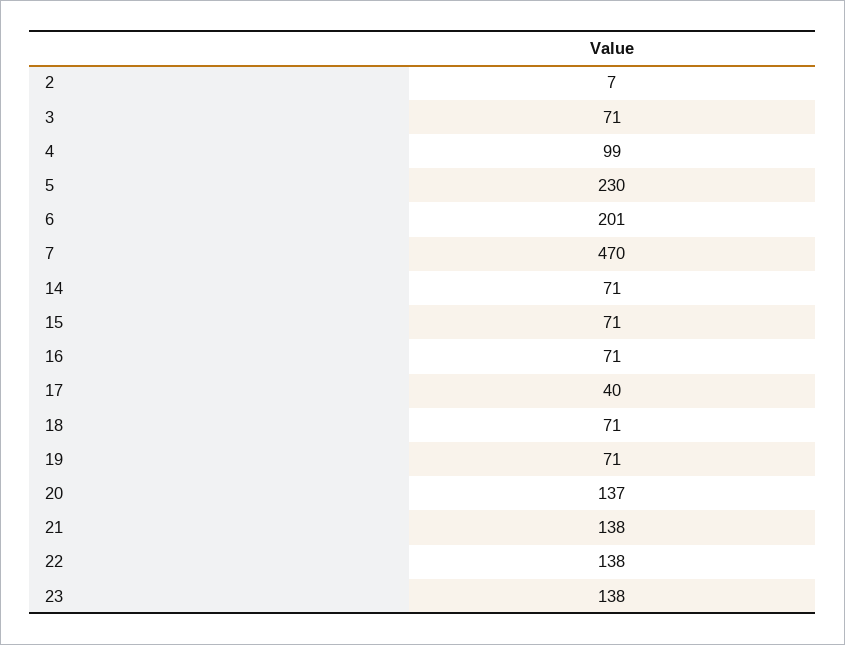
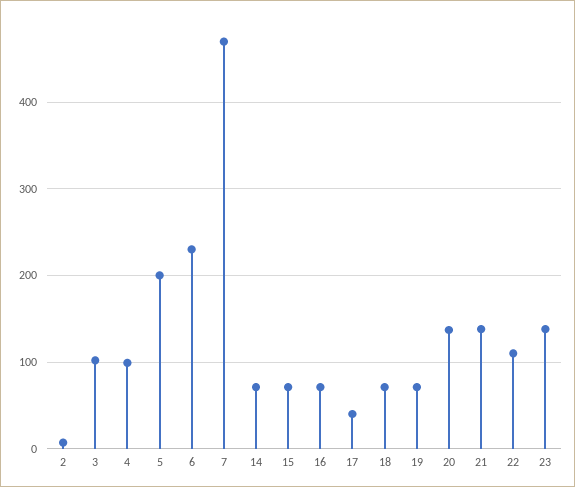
3: 71 -> 100
5: 230 -> 200
6: 201 -> 230
22: 138 -> 110

